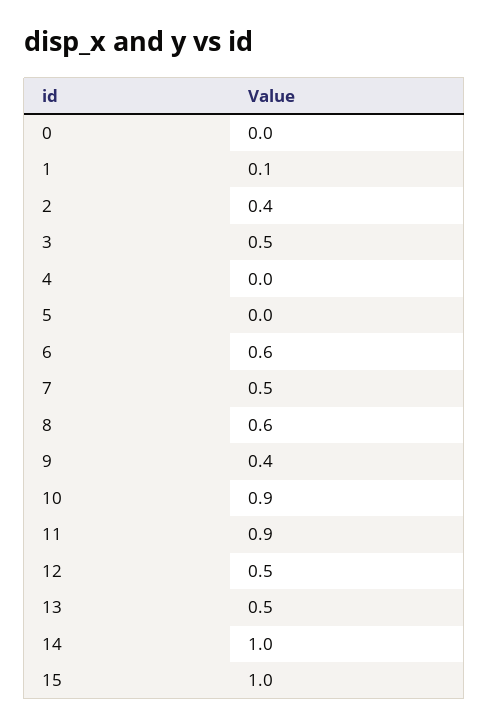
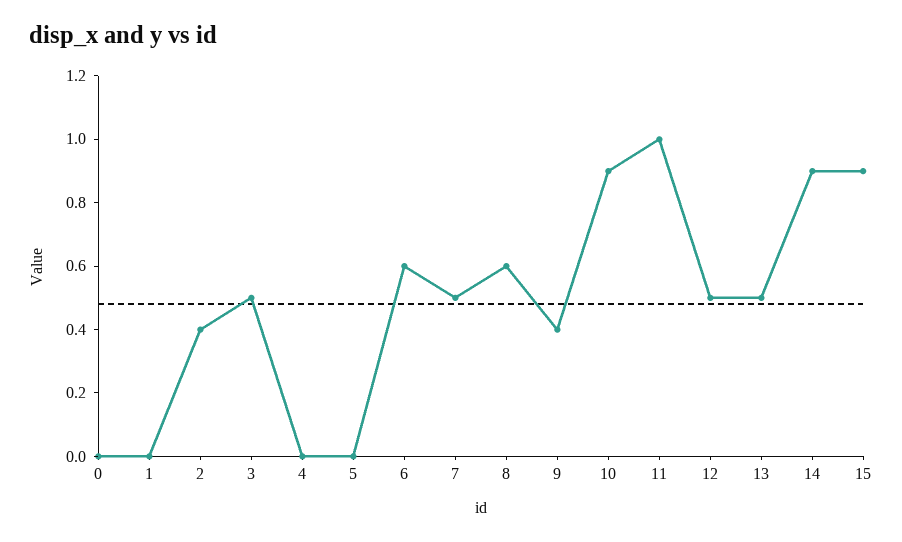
1: 0.1 -> 0
11: 0.9 -> 1
14: 1 -> 0.9
15: 1 -> 0.9

